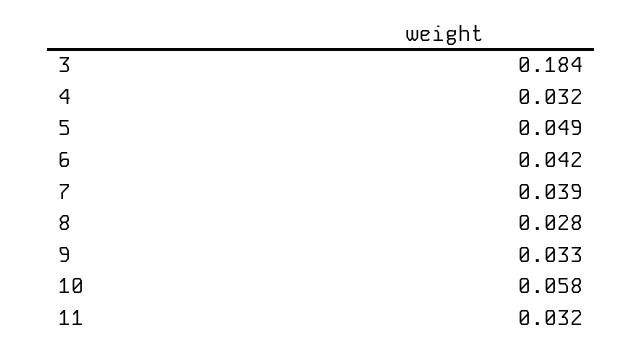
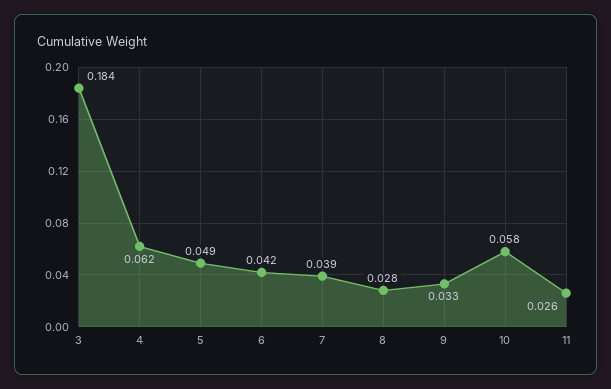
4: 0.032 -> 0.062
11: 0.032 -> 0.026

